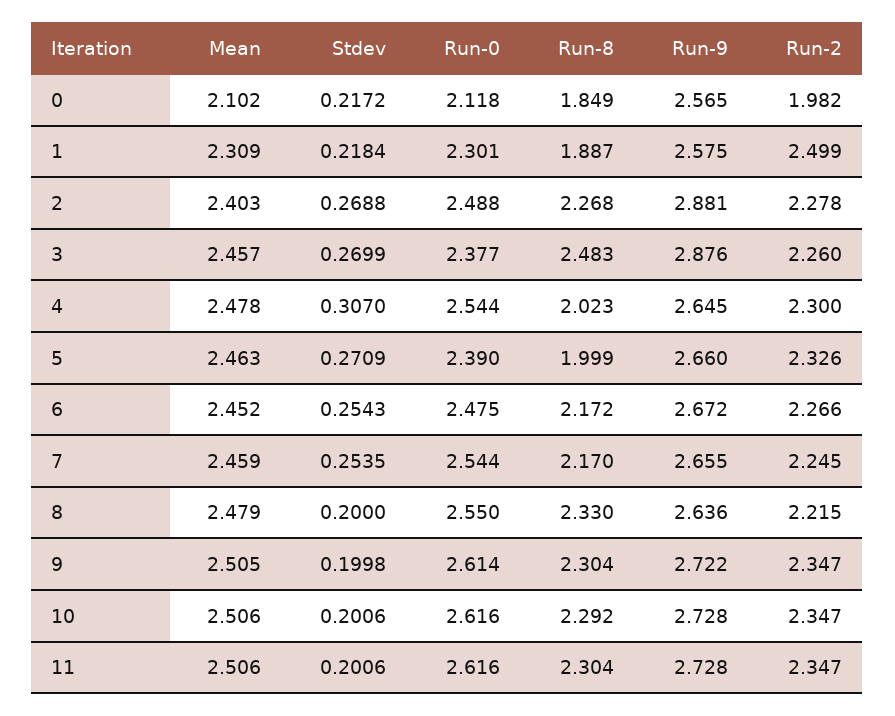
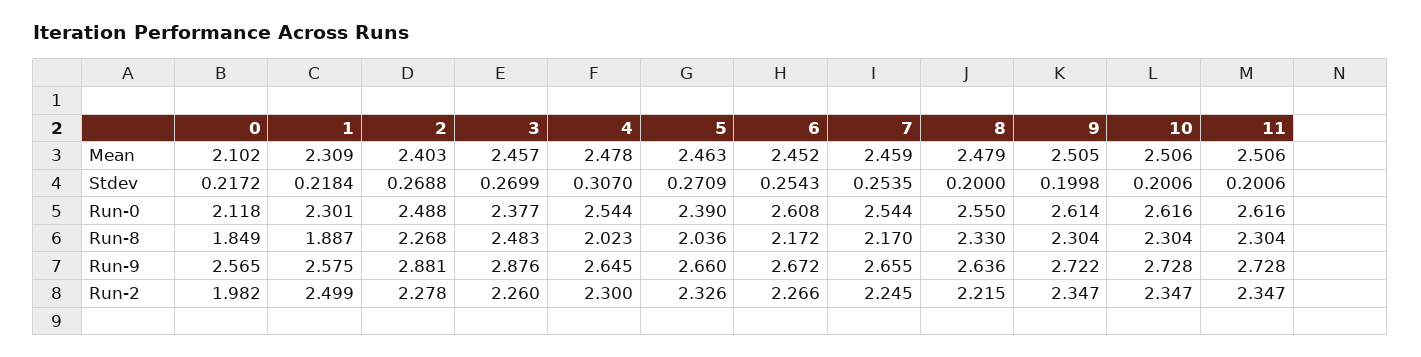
Run-8, 5: 1.999 -> 2.036
Run-0, 6: 2.475 -> 2.608
Run-8, 10: 2.292 -> 2.304

